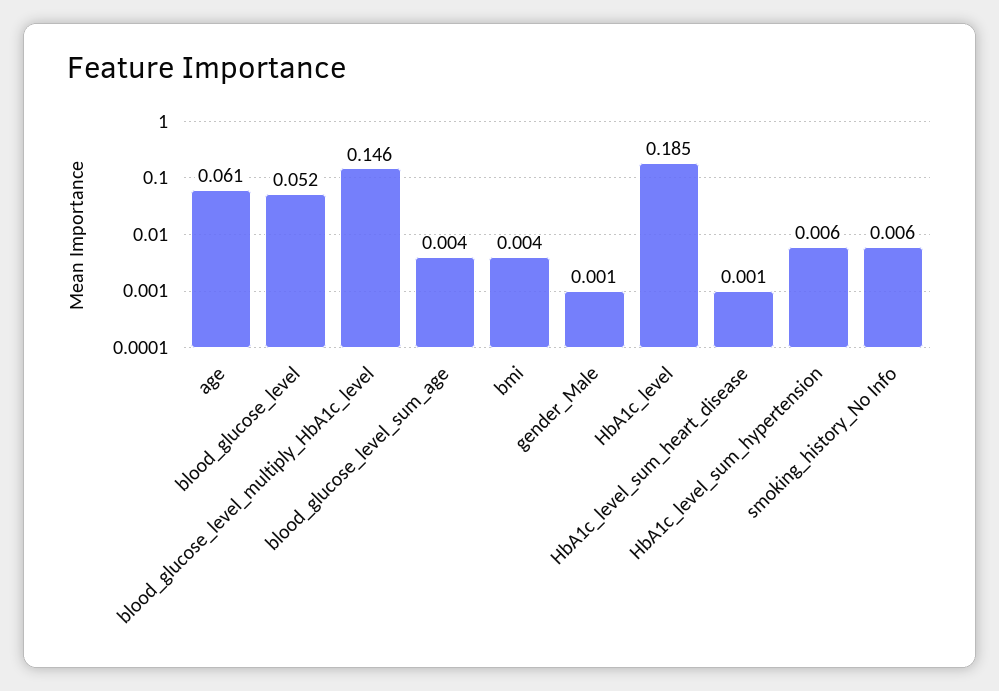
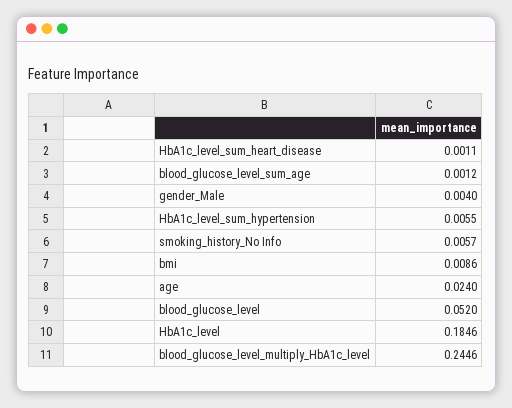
age: 0.061 -> 0.024
blood_glucose_level_multiply_HbA1c_level: 0.146 -> 0.2446
blood_glucose_level_sum_age: 0.004 -> 0.0012
bmi: 0.004 -> 0.0086
gender_Male: 0.001 -> 0.004

